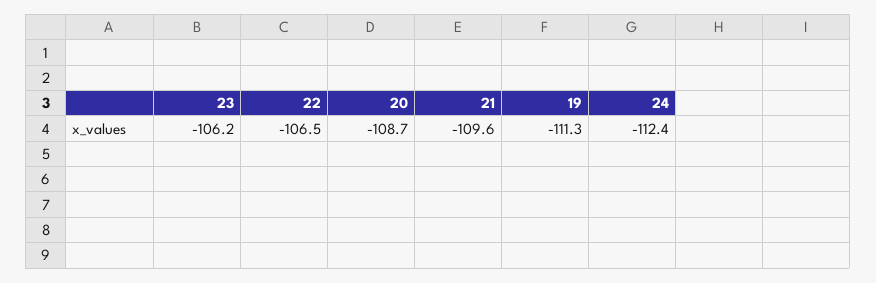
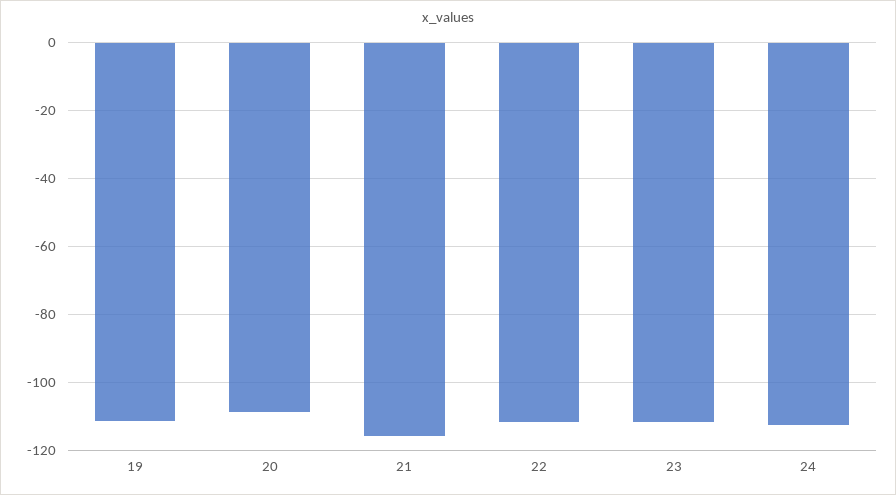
23: -106.2 -> -112
22: -106.5 -> -112
21: -109.6 -> -116

